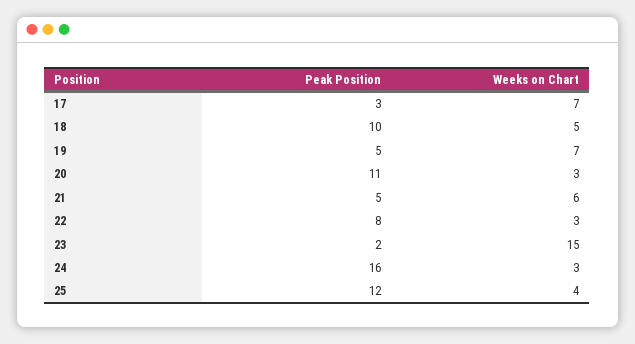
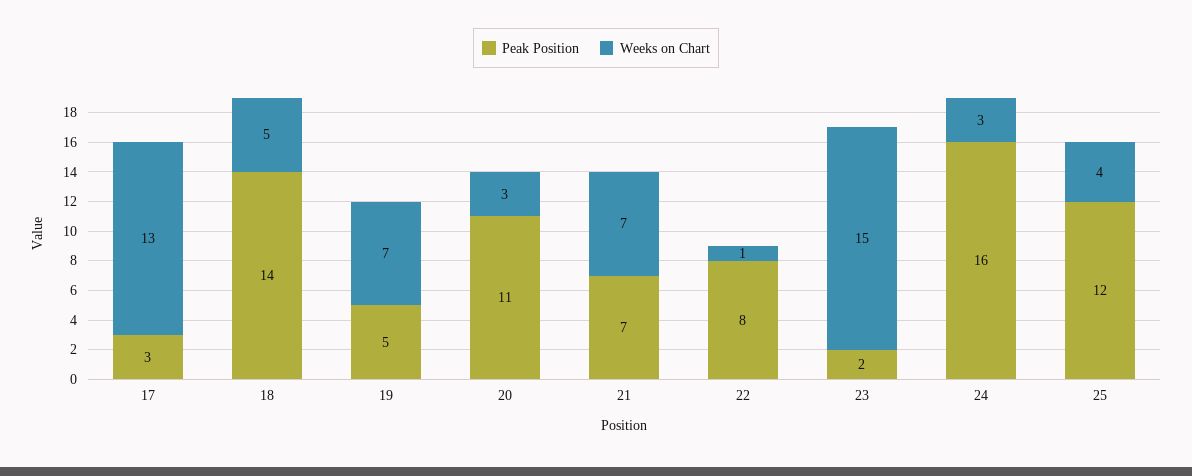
Weeks on Chart, 17: 7 -> 13
Peak Position, 18: 10 -> 14
Peak Position, 21: 5 -> 7
Weeks on Chart, 21: 6 -> 7
Weeks on Chart, 22: 3 -> 1

